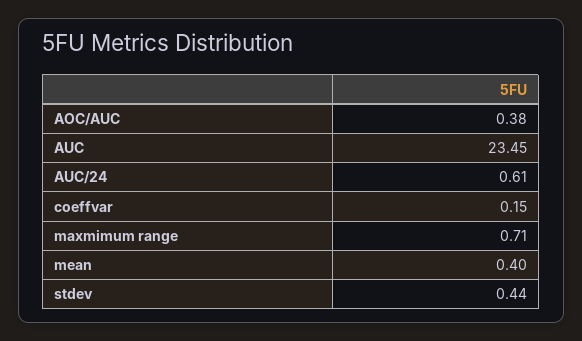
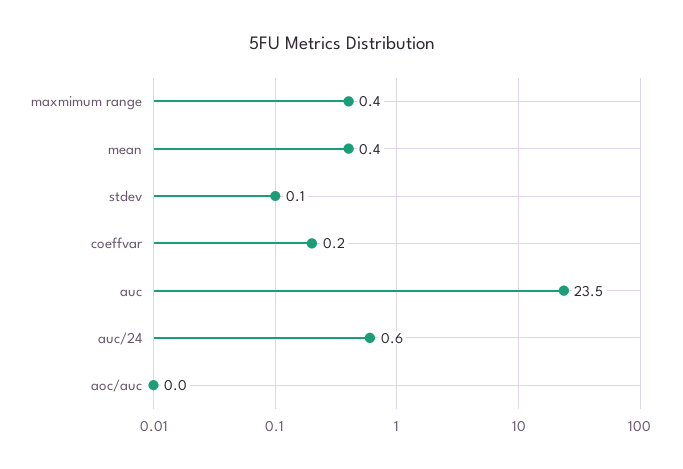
AOC/AUC: 0.38 -> 0
maxmimum range: 0.71 -> 0.4
stdev: 0.44 -> 0.1

